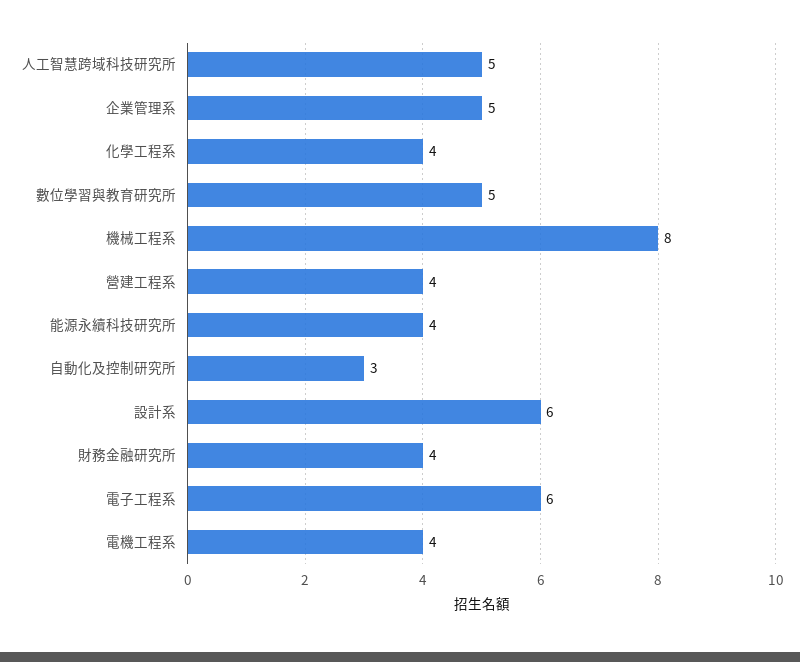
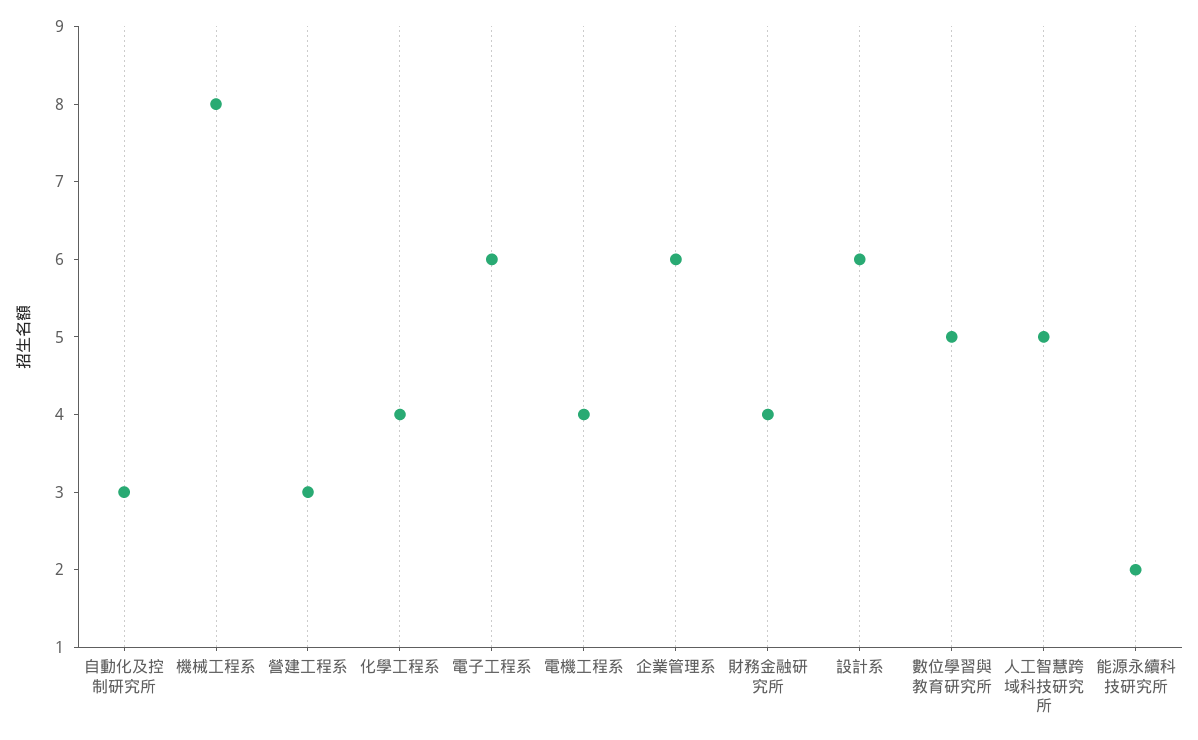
企業管理系: 5 -> 6
營建工程系: 4 -> 3
能源永續科技研究所: 4 -> 2

